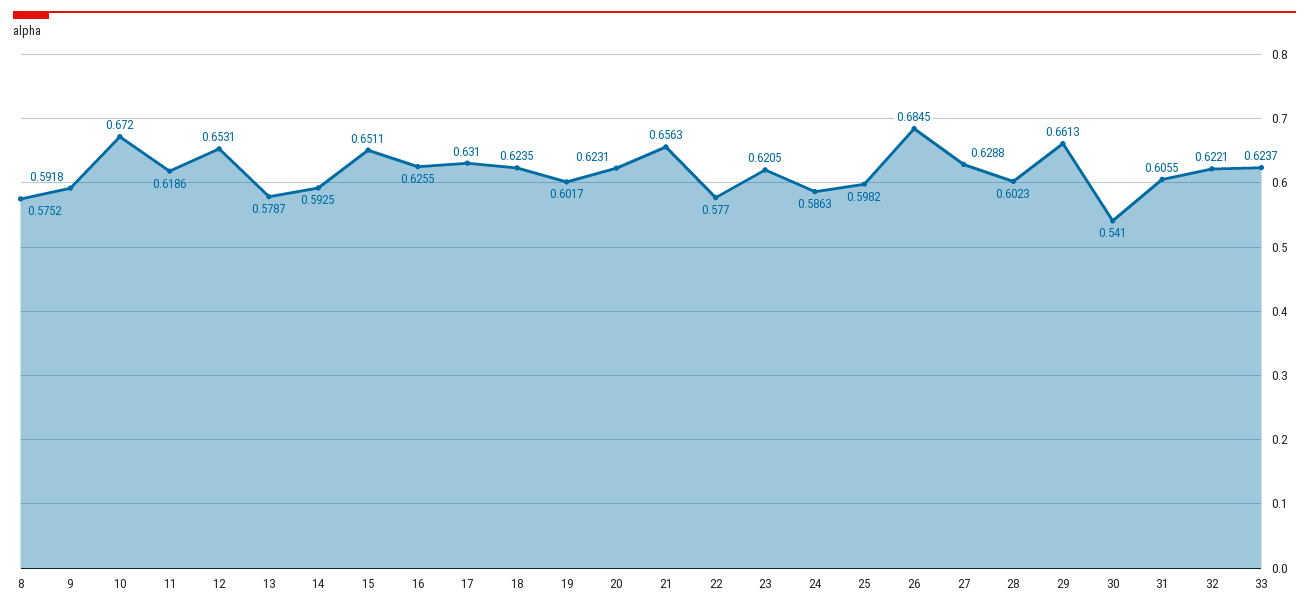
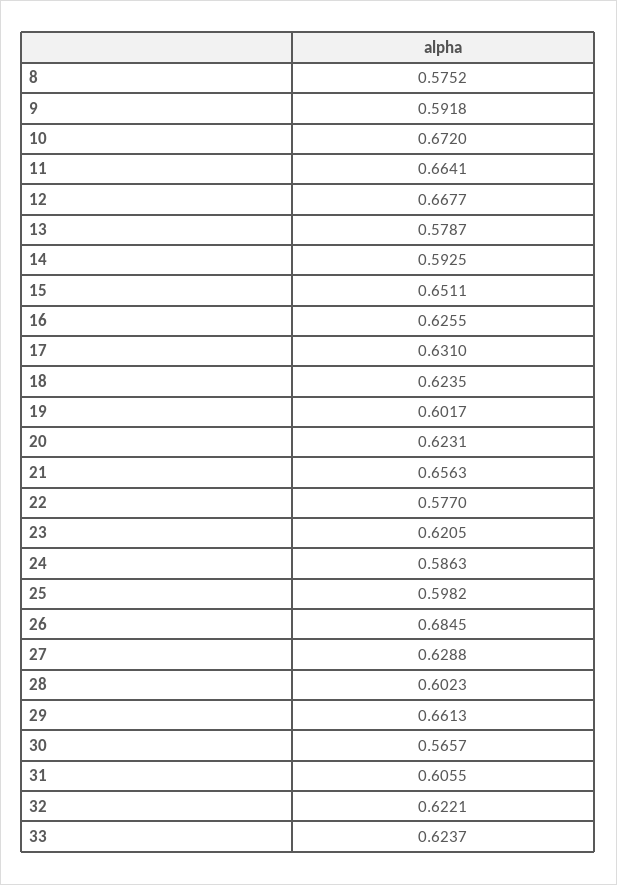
11: 0.6186 -> 0.6641
12: 0.6531 -> 0.6677
30: 0.541 -> 0.5657

